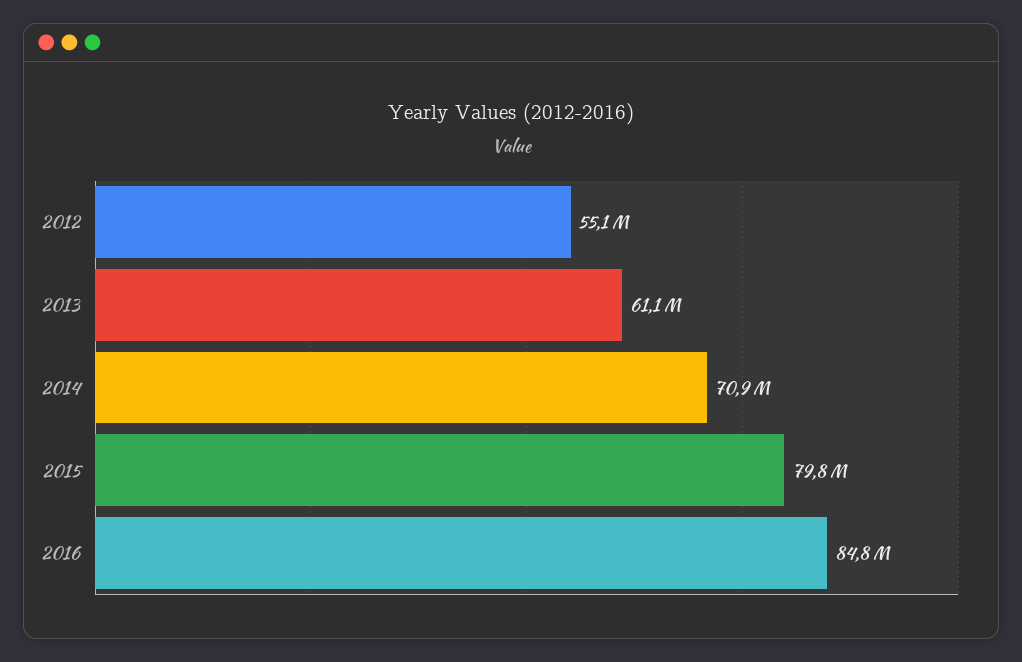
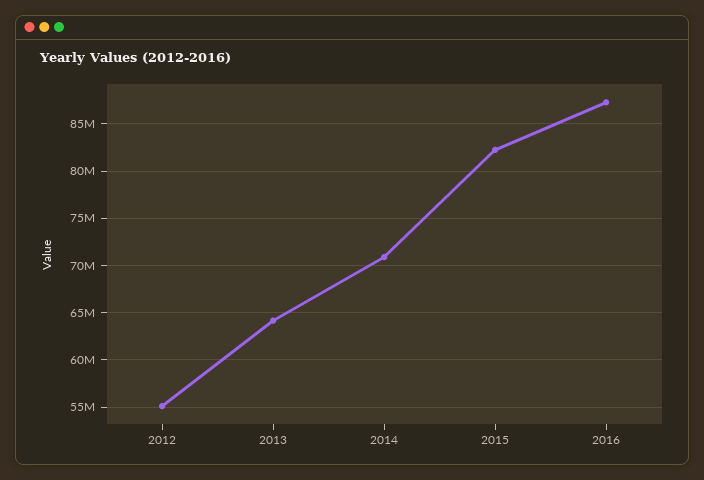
2013: 61100000 -> 64000000
2015: 79800000 -> 82000000
2016: 84800000 -> 87000000

